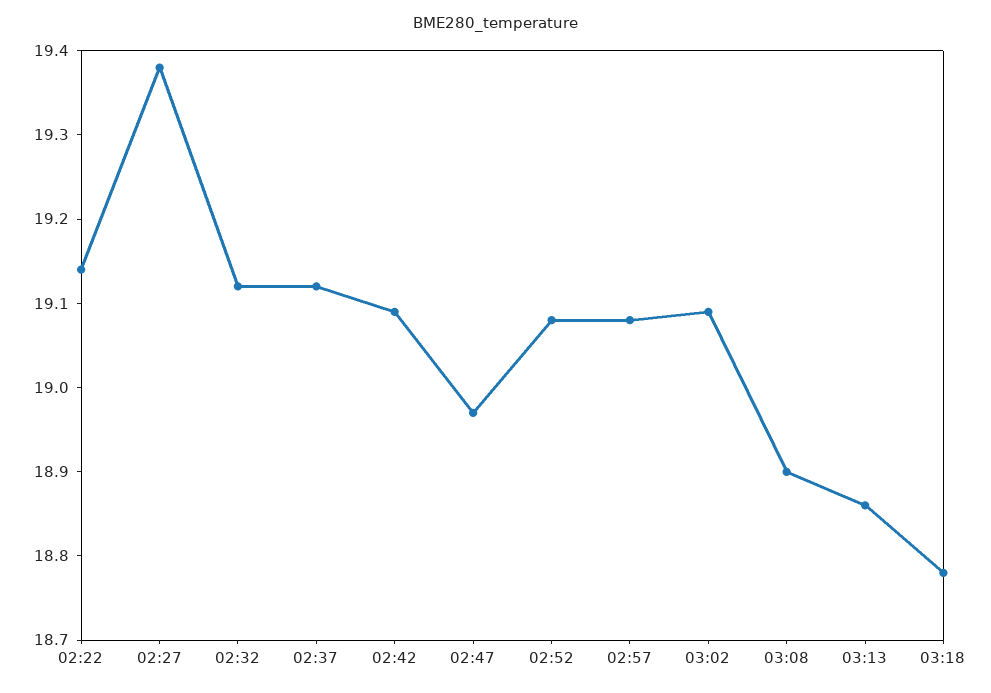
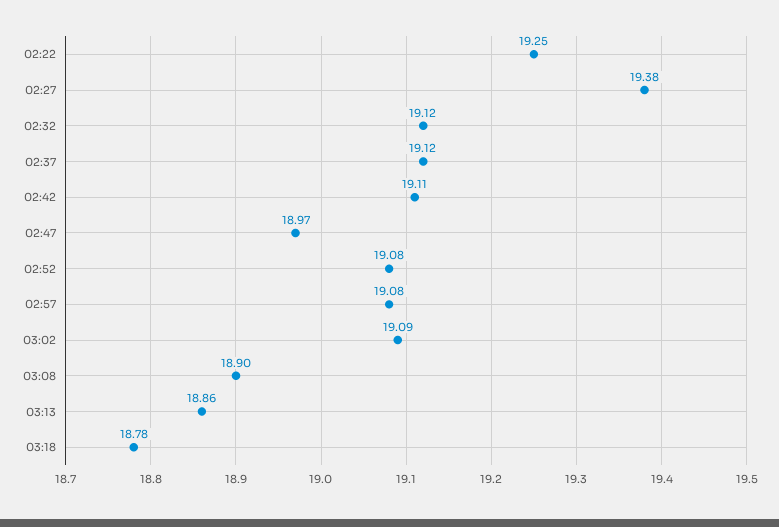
02:22: 19.14 -> 19.25
02:42: 19.09 -> 19.11

